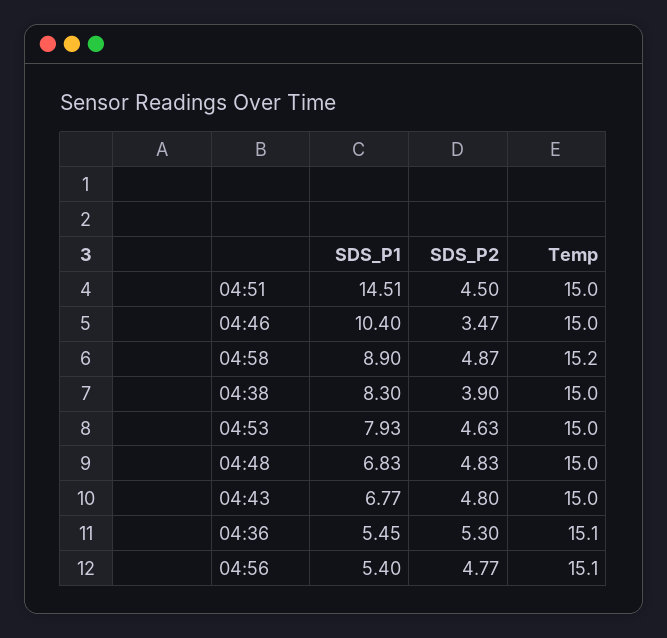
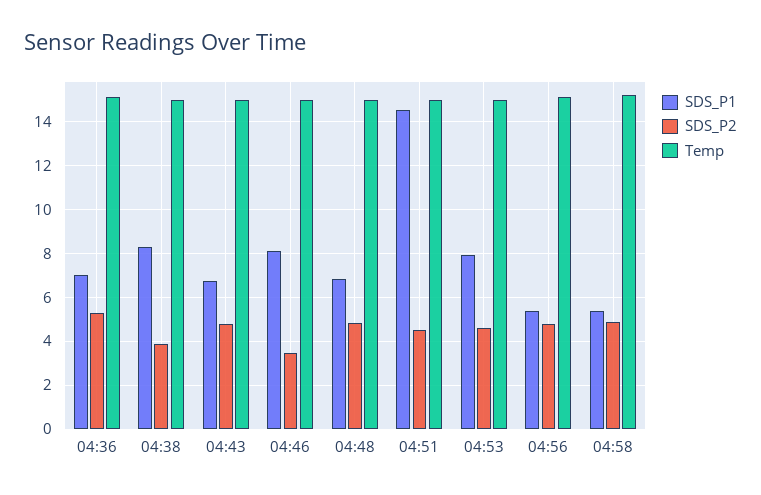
SDS_P1, 04:46: 10.4 -> 8
SDS_P1, 04:58: 8.9 -> 5.5
SDS_P1, 04:36: 5.45 -> 7

